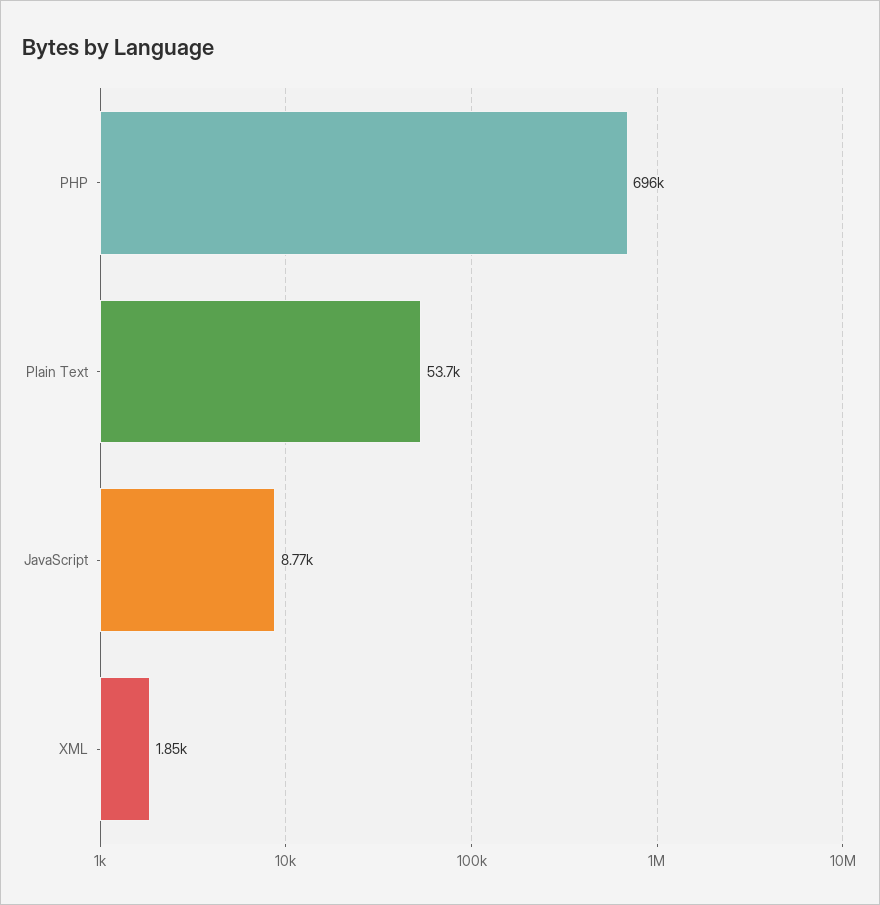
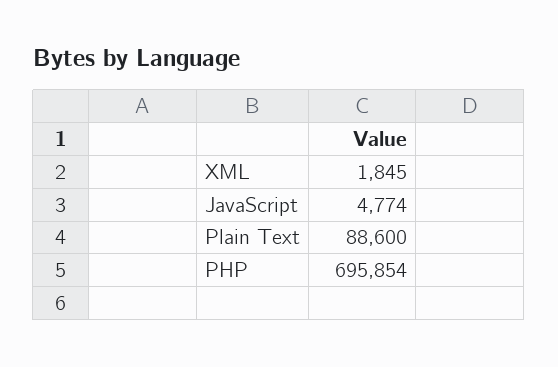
Plain Text: 53700 -> 88600
JavaScript: 8770 -> 4774

